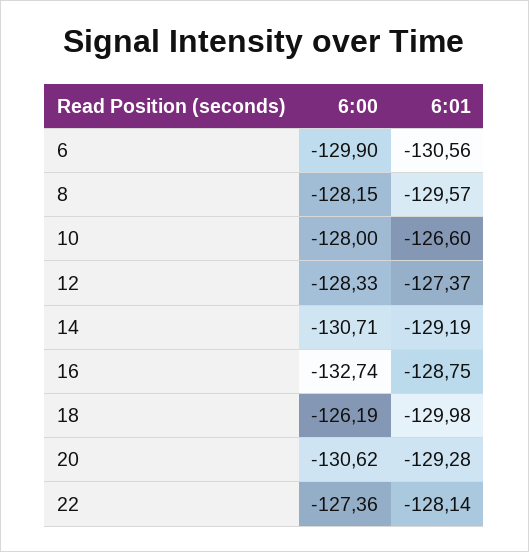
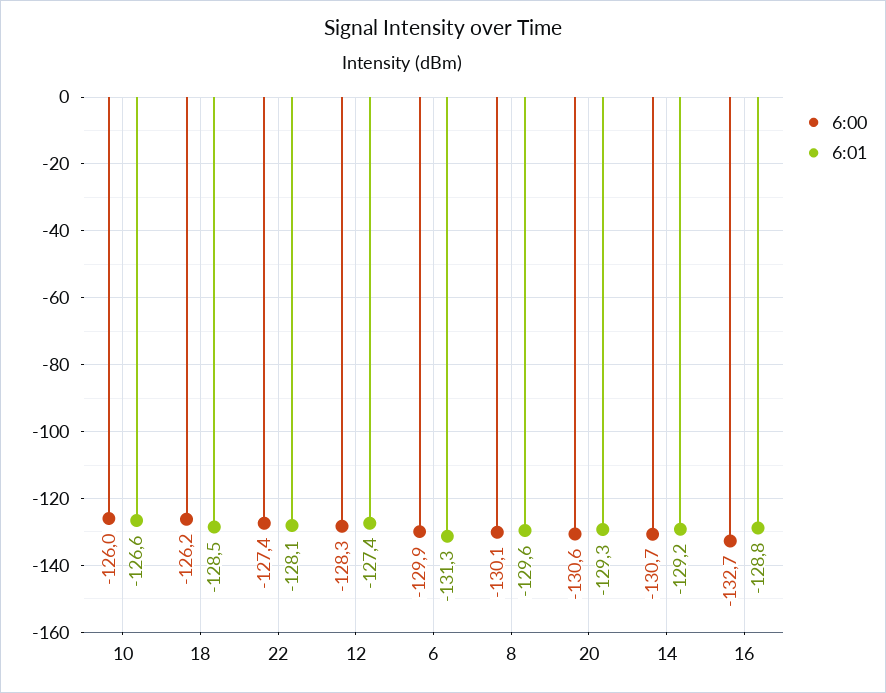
6:01, 6: -130.56 -> -131.3
6:00, 8: -128.15 -> -130.1
6:00, 10: -128 -> -126
6:01, 18: -129.98 -> -128.5

